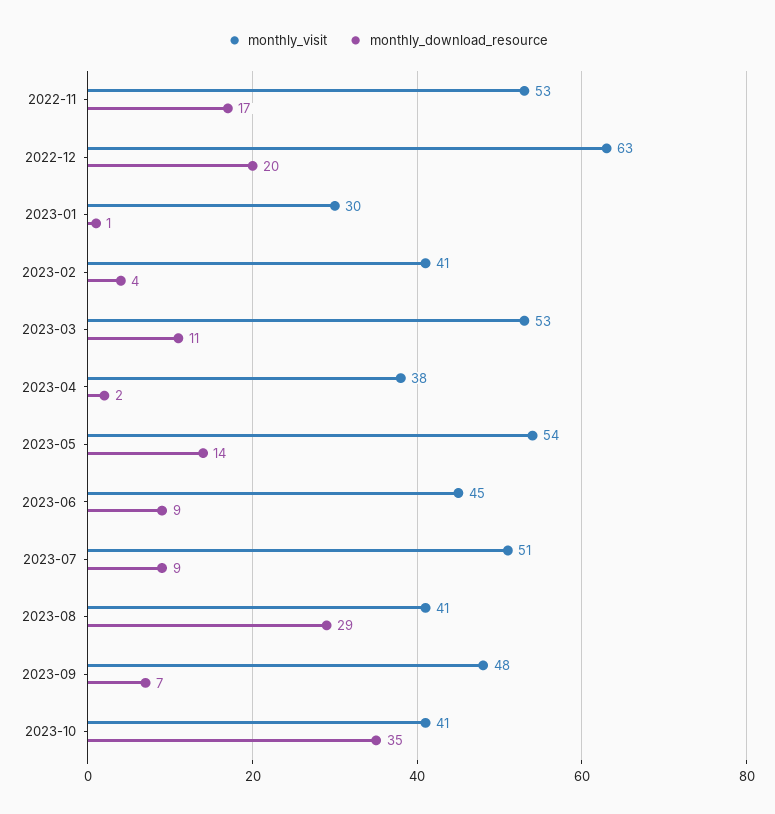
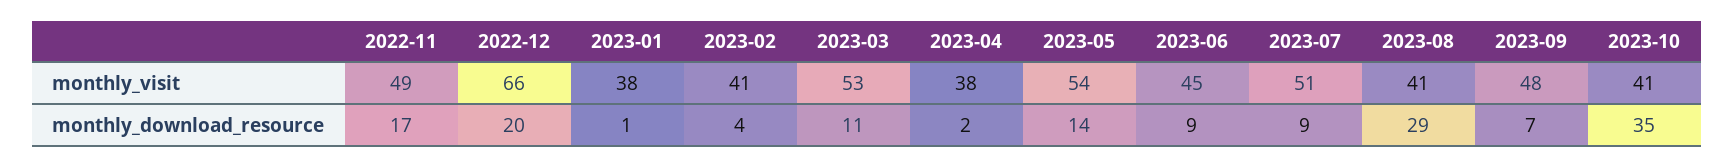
monthly_visit, 2022-11: 53 -> 49
monthly_visit, 2022-12: 63 -> 66
monthly_visit, 2023-01: 30 -> 38

